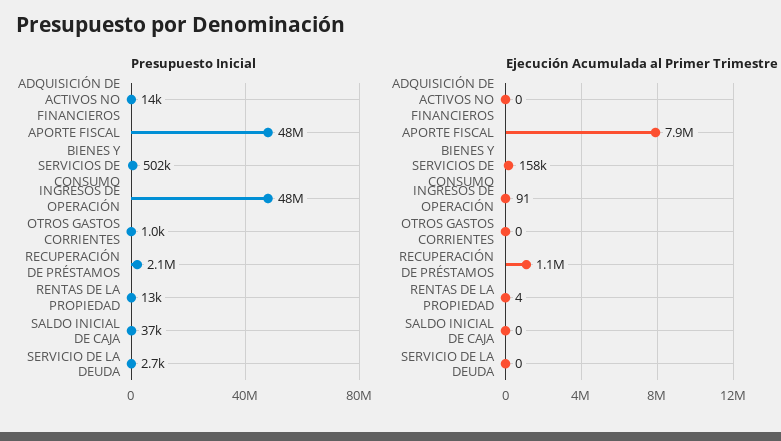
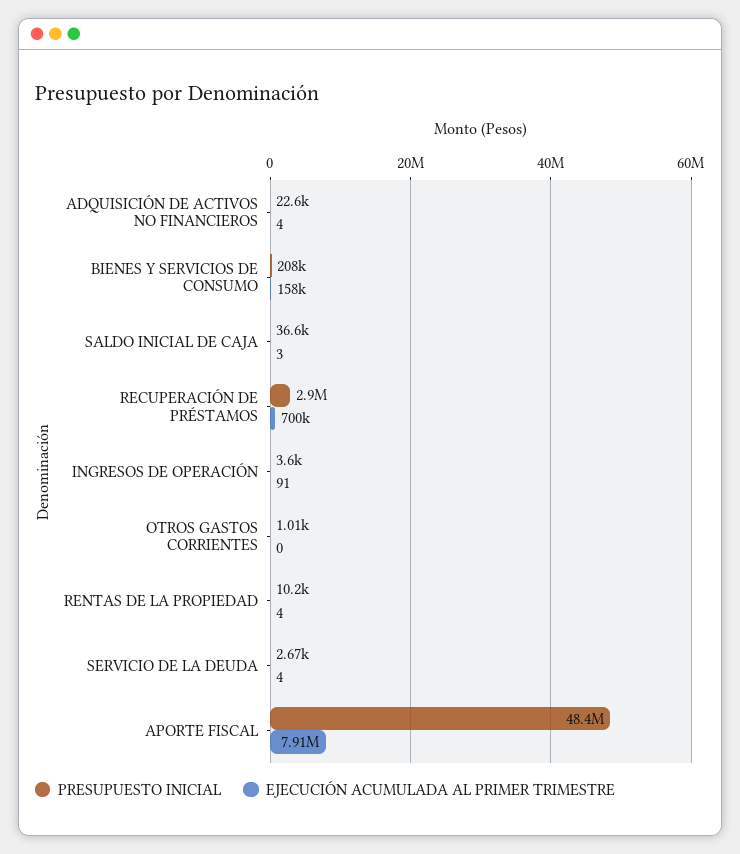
Presupuesto Inicial, ADQUISICIÓN DE ACTIVOS NO FINANCIEROS: 14000 -> 22600
Presupuesto Inicial, BIENES Y SERVICIOS DE CONSUMO: 502000 -> 208000
Presupuesto Inicial, INGRESOS DE OPERACIÓN: 48000000 -> 3600
Presupuesto Inicial, RECUPERACIÓN DE PRÉSTAMOS: 2100000 -> 2900000
Presupuesto Inicial, RENTAS DE LA PROPIEDAD: 13000 -> 10200
Ejecución Acumulada al Primer Trimestre, ADQUISICIÓN DE ACTIVOS NO FINANCIEROS: 0 -> 4
Ejecución Acumulada al Primer Trimestre, RECUPERACIÓN DE PRÉSTAMOS: 1100000 -> 700000
Ejecución Acumulada al Primer Trimestre, SALDO INICIAL DE CAJA: 0 -> 3
Ejecución Acumulada al Primer Trimestre, SERVICIO DE LA DEUDA: 0 -> 4

